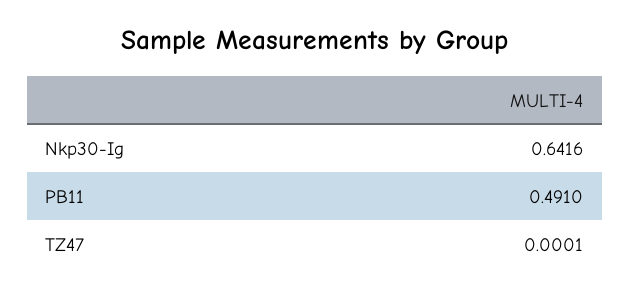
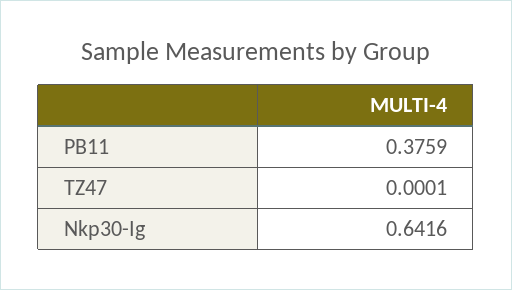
PB11: 0.491 -> 0.3759

